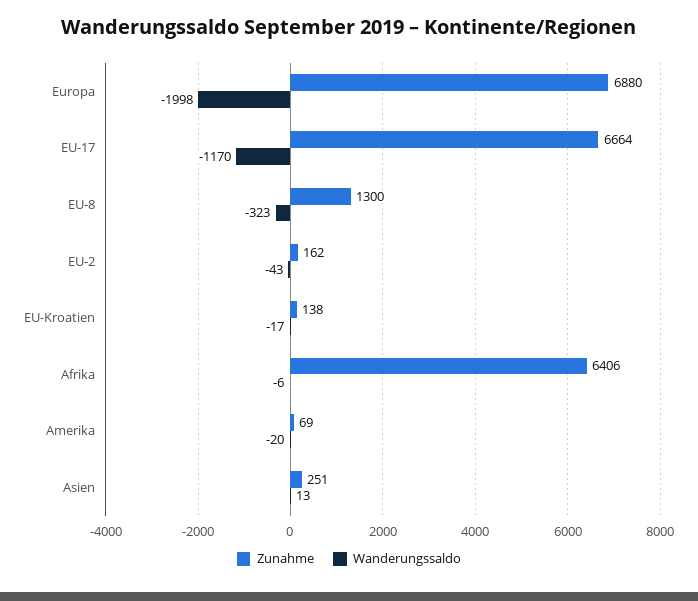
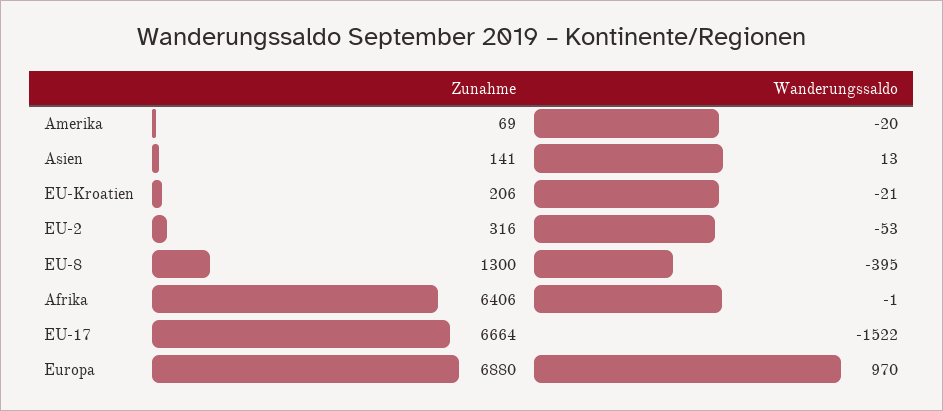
Wanderungssaldo, Europa: -1998 -> 970
Wanderungssaldo, EU-17: -1170 -> -1522
Wanderungssaldo, EU-8: -323 -> -395
Zunahme, EU-2: 162 -> 316
Wanderungssaldo, EU-2: -43 -> -53
Zunahme, EU-Kroatien: 138 -> 206
Wanderungssaldo, EU-Kroatien: -17 -> -21
Wanderungssaldo, Afrika: -6 -> -1
Zunahme, Asien: 251 -> 141

